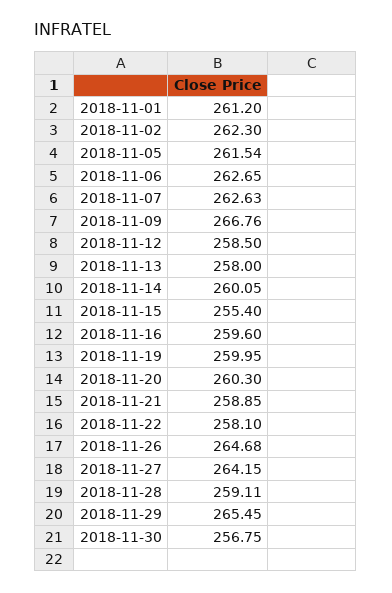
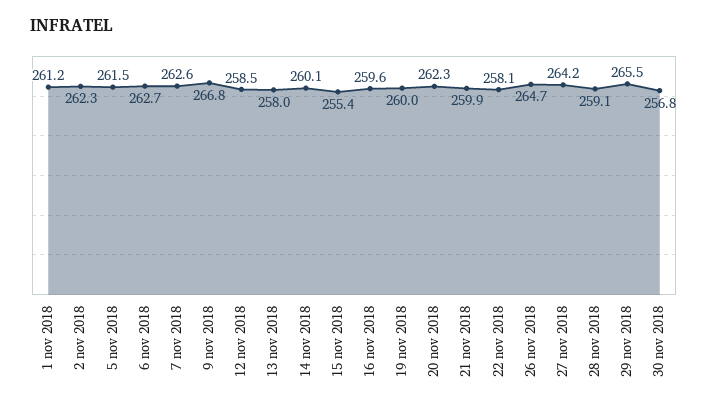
2018-11-20: 260.3 -> 262.3
2018-11-21: 258.85 -> 259.9

